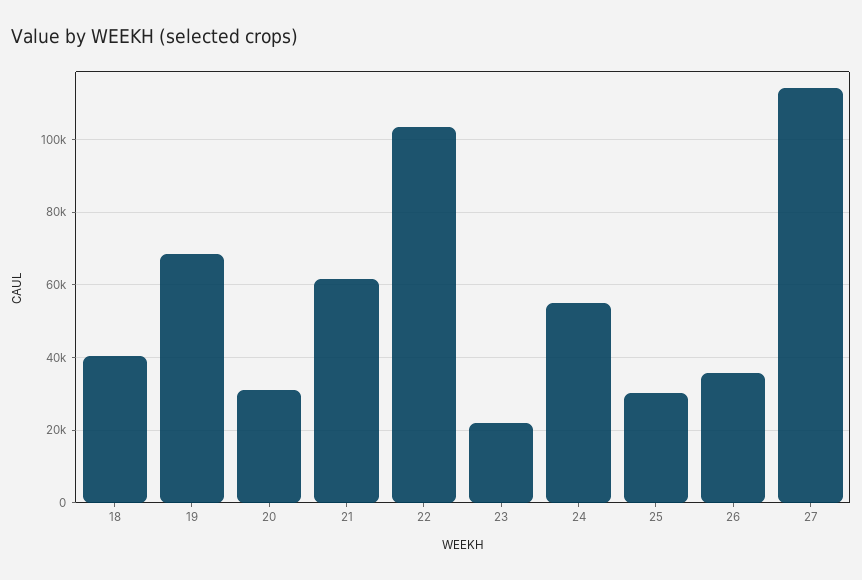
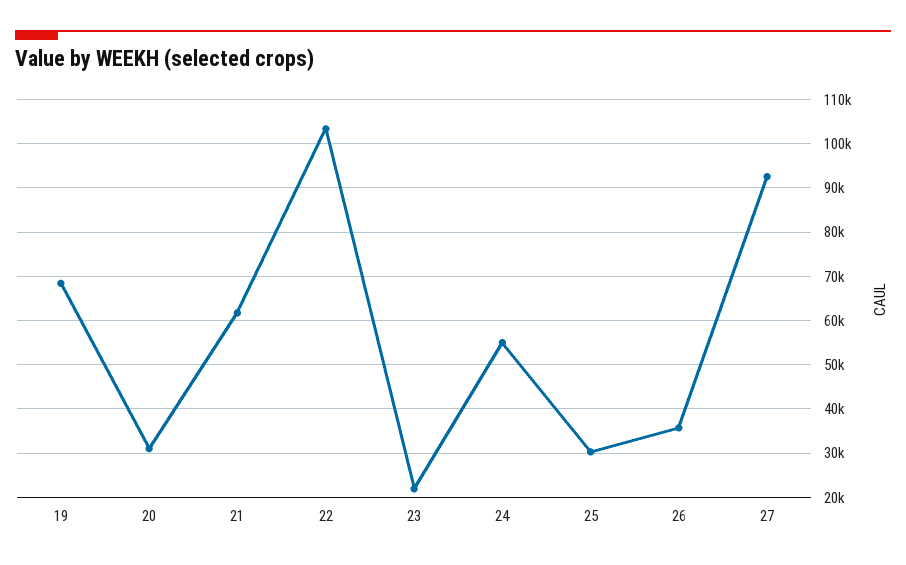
18: 40000 -> none
27: 114000 -> 92000

